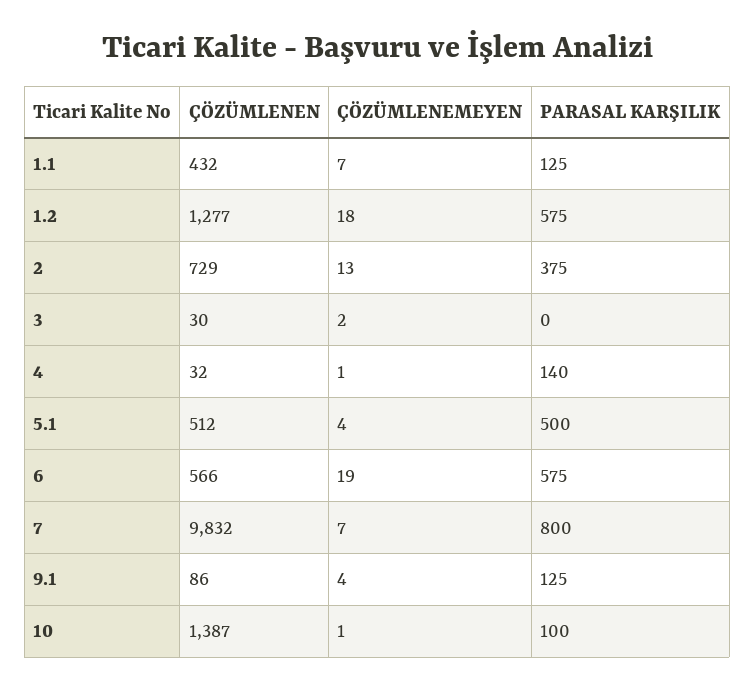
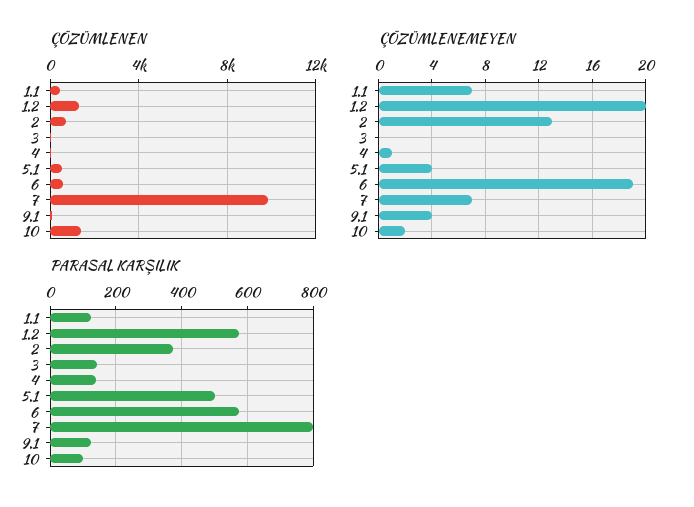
ÇÖZÜMLENEMEYEN, 1.2: 18 -> 20
ÇÖZÜMLENEMEYEN, 3: 2 -> 0
PARASAL KARŞILIK, 3: 0 -> 140
ÇÖZÜMLENEMEYEN, 10: 1 -> 2

